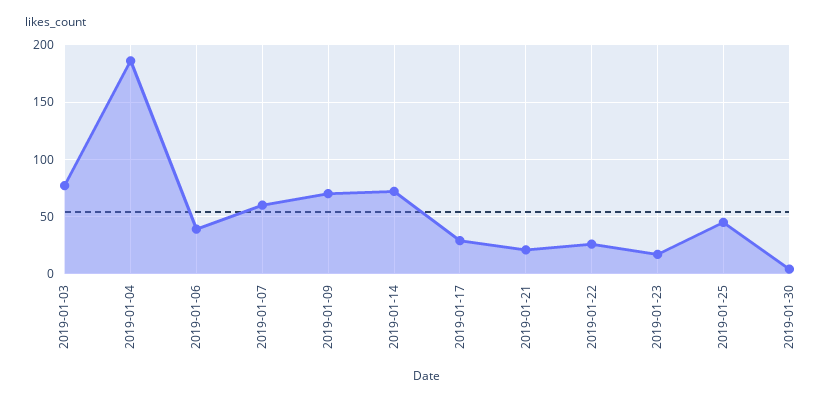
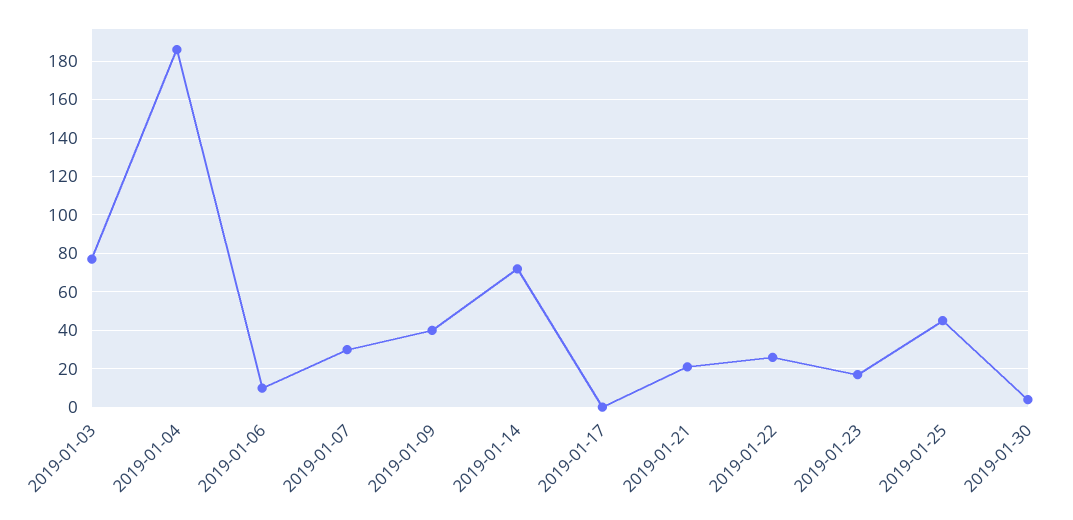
2019-01-06: 40 -> 10
2019-01-07: 60 -> 30
2019-01-09: 70 -> 40
2019-01-17: 30 -> 0

